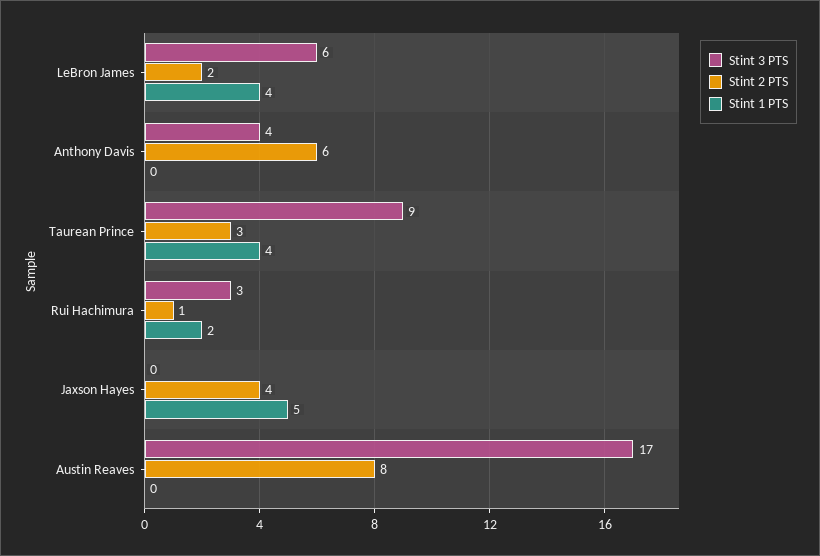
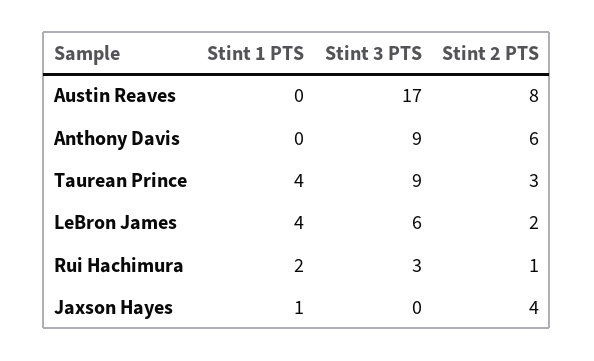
Stint 3 PTS, Anthony Davis: 4 -> 9
Stint 1 PTS, Jaxson Hayes: 5 -> 1

